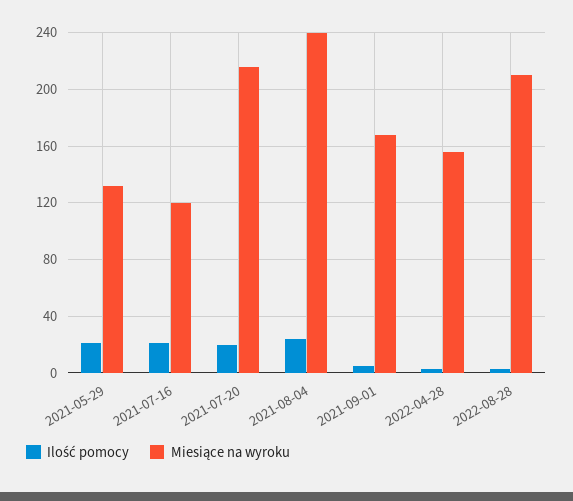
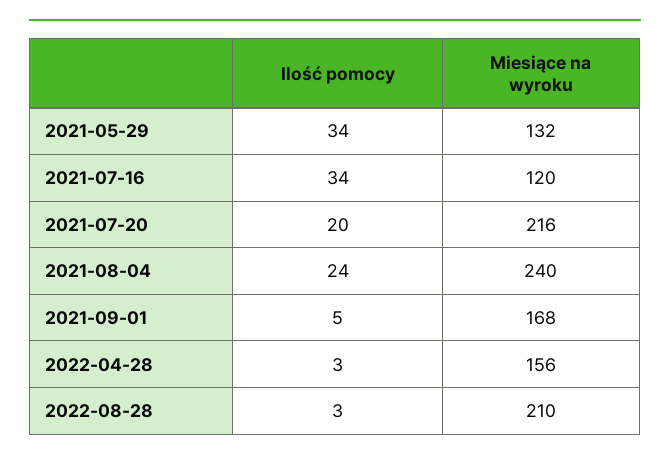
Ilość pomocy, 2021-05-29: 20 -> 34
Ilość pomocy, 2021-07-16: 20 -> 34

